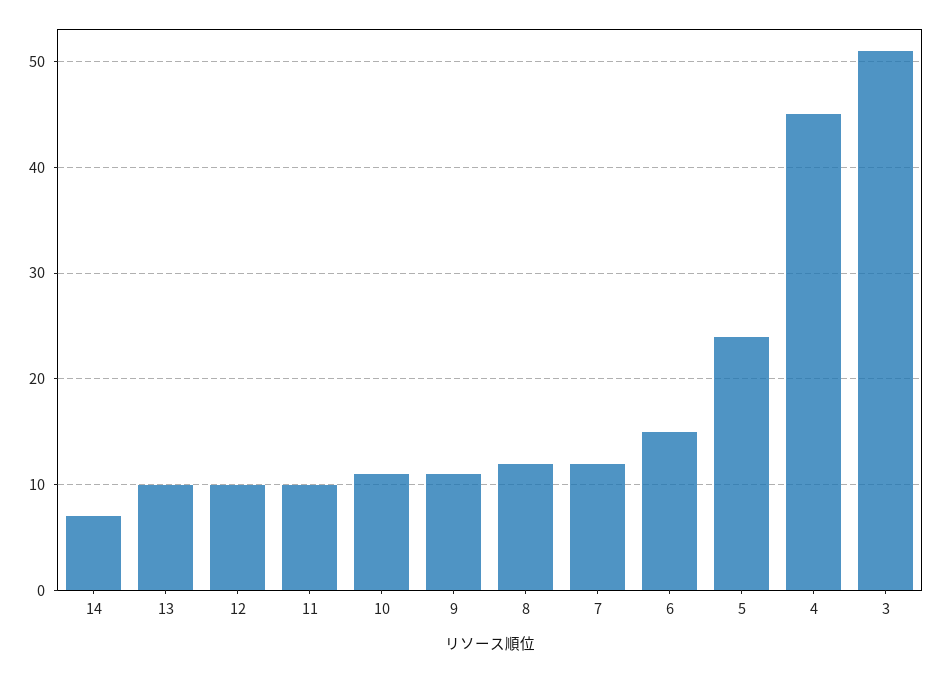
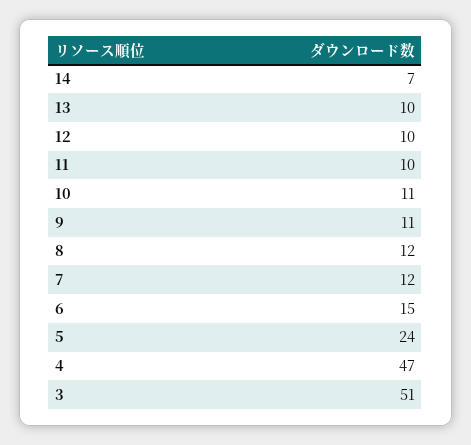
4: 45 -> 47

